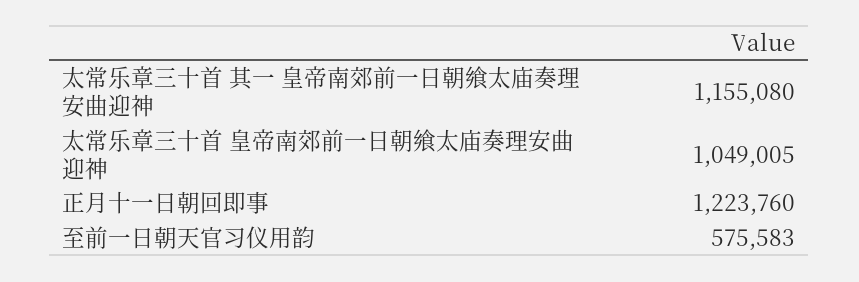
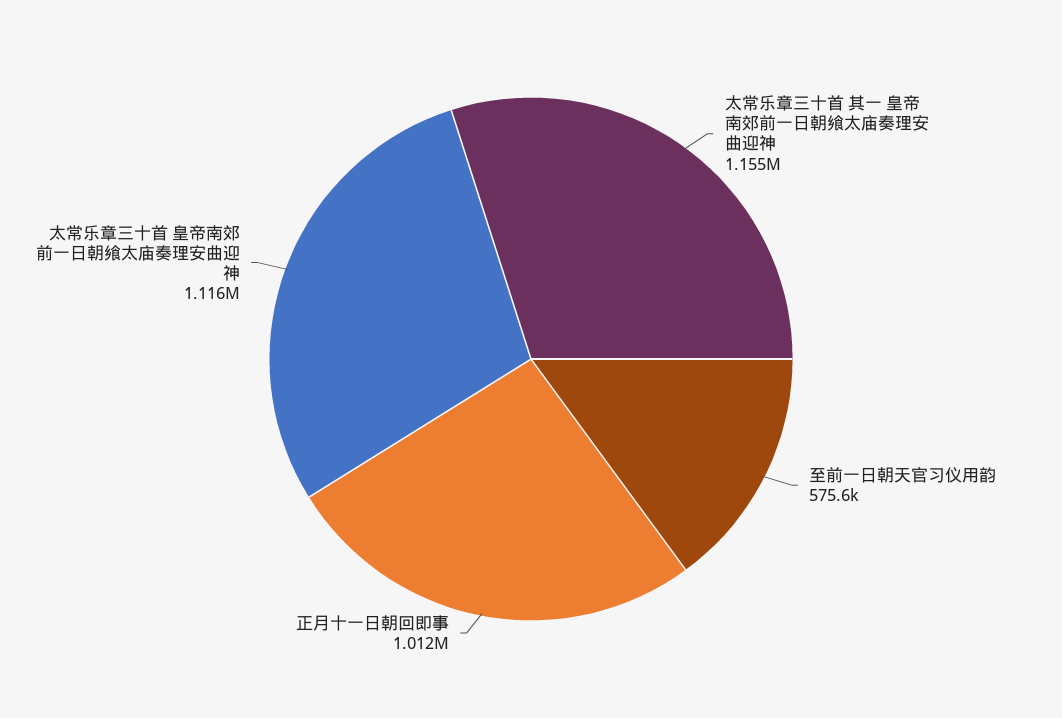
太常乐章三十首 皇帝南郊前一日朝飨太庙奏理安曲迎神: 1049005 -> 1116000
正月十一日朝回即事: 1223760 -> 1012000

